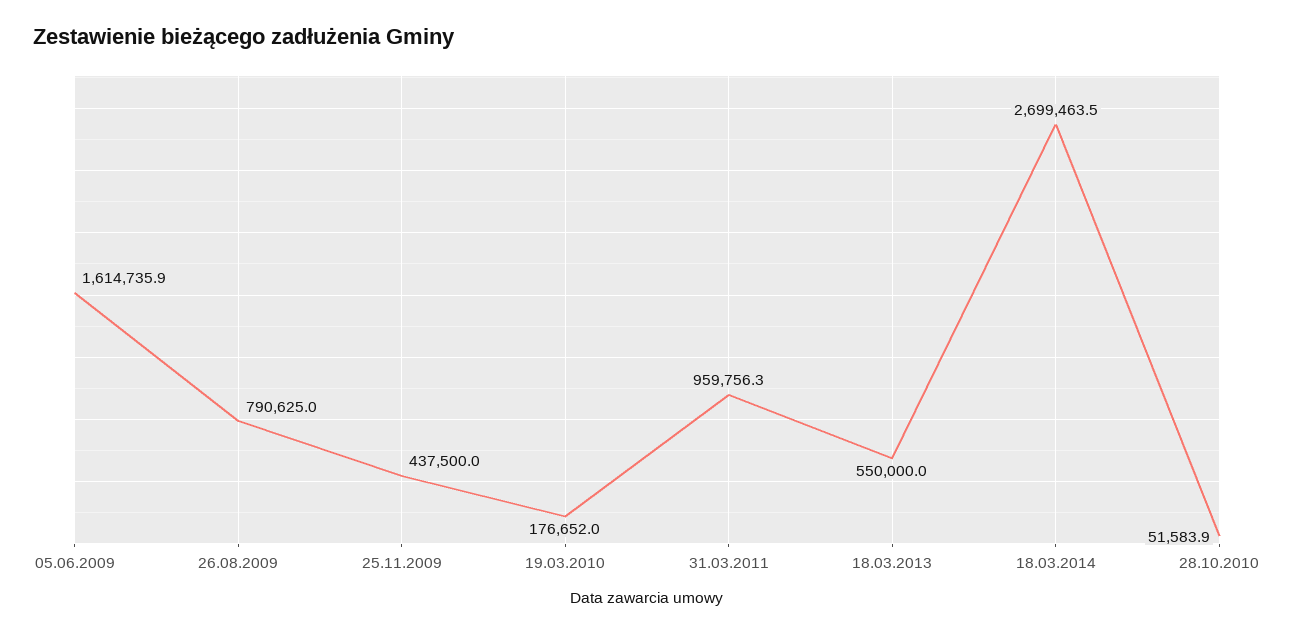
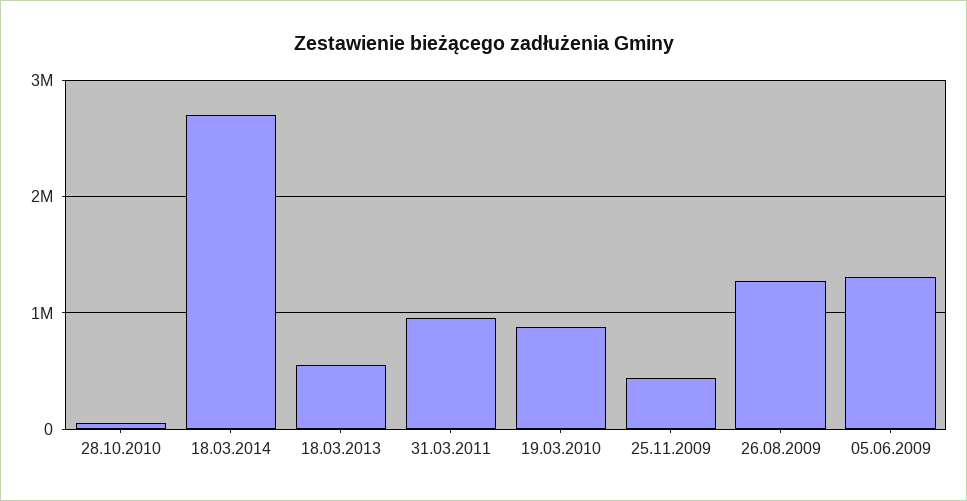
05.06.2009: 1614735.9 -> 1300000
26.08.2009: 790625 -> 1300000
19.03.2010: 176652 -> 900000

